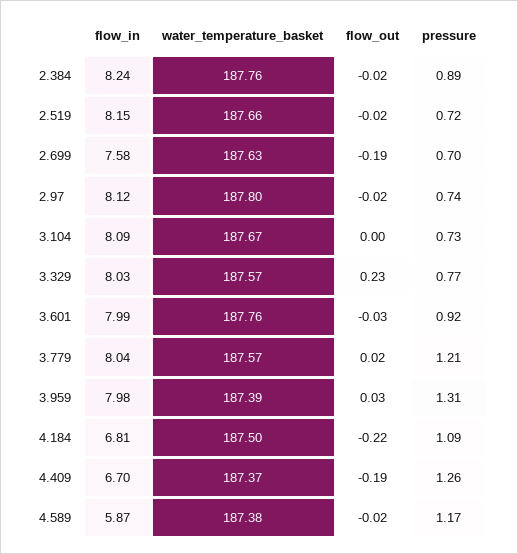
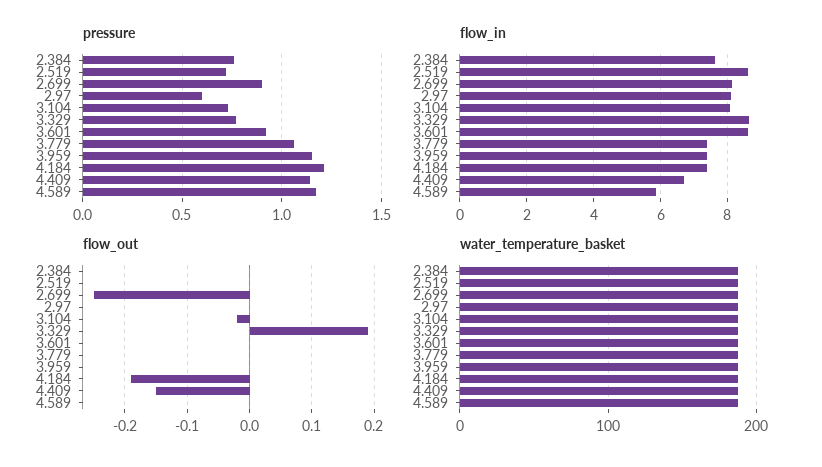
flow_in, 2.384: 8.24 -> 7.6
flow_out, 2.384: -0.02 -> 0
pressure, 2.384: 0.89 -> 0.75
flow_in, 2.519: 8.15 -> 8.6
flow_out, 2.519: -0.02 -> 0
flow_in, 2.699: 7.58 -> 8.2
flow_out, 2.699: -0.19 -> -0.25
pressure, 2.699: 0.7 -> 0.9
flow_out, 2.97: -0.02 -> 0
pressure, 2.97: 0.74 -> 0.6
flow_out, 3.104: 0 -> -0.02
flow_in, 3.329: 8.03 -> 8.6
flow_out, 3.329: 0.23 -> 0.19
flow_in, 3.601: 7.99 -> 8.6
flow_out, 3.601: -0.03 -> 0
flow_in, 3.779: 8.04 -> 7.4
flow_out, 3.779: 0.02 -> 0
pressure, 3.779: 1.21 -> 1.05
flow_in, 3.959: 7.98 -> 7.4
flow_out, 3.959: 0.03 -> 0
pressure, 3.959: 1.31 -> 1.15
flow_in, 4.184: 6.81 -> 7.4
flow_out, 4.184: -0.22 -> -0.19
pressure, 4.184: 1.09 -> 1.2
flow_out, 4.409: -0.19 -> -0.15
pressure, 4.409: 1.26 -> 1.15
flow_out, 4.589: -0.02 -> 0

